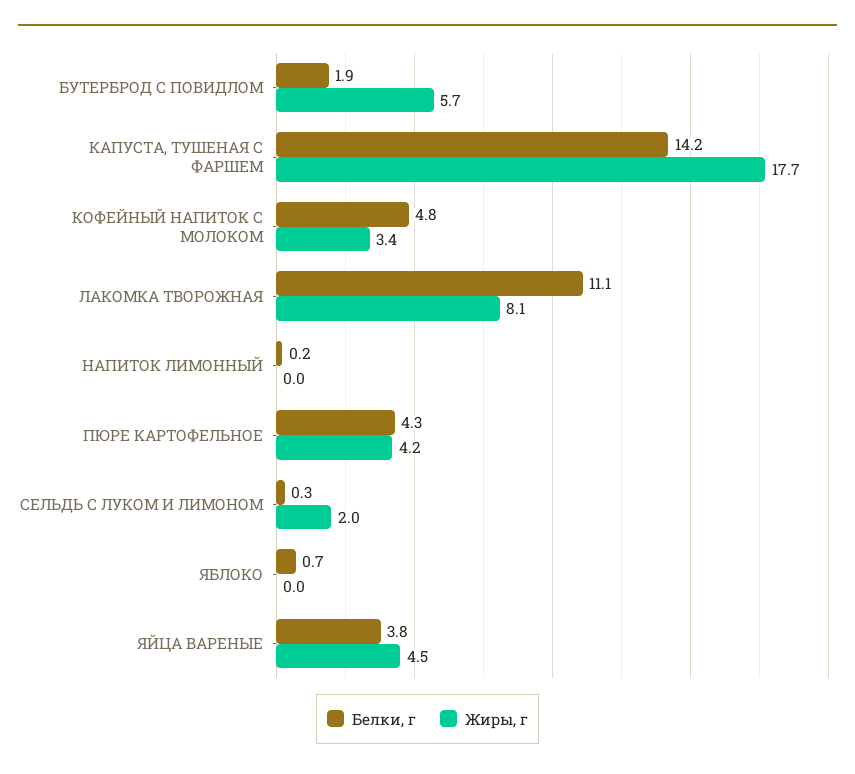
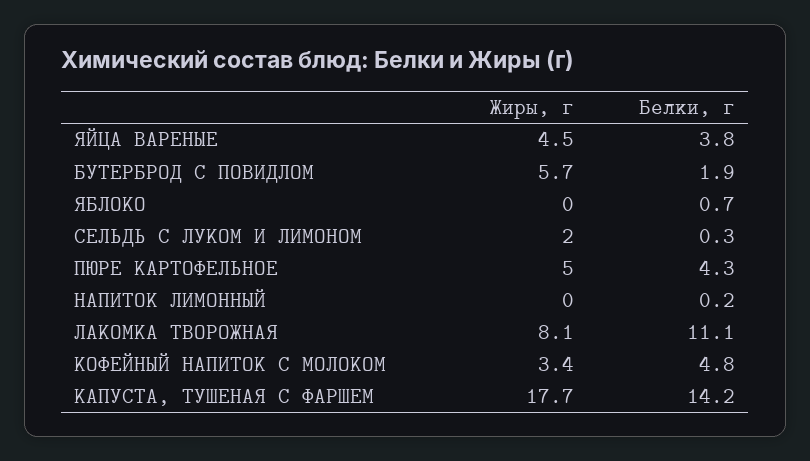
Жиры, г, ПЮРЕ КАРТОФЕЛЬНОЕ: 4.2 -> 5

